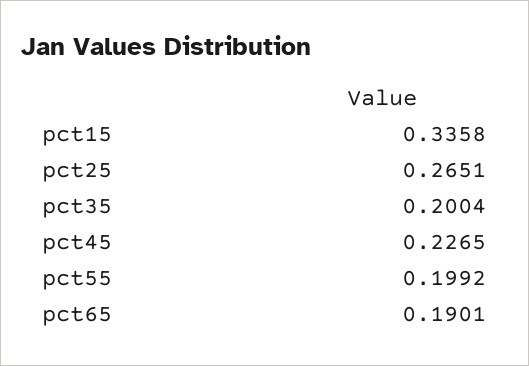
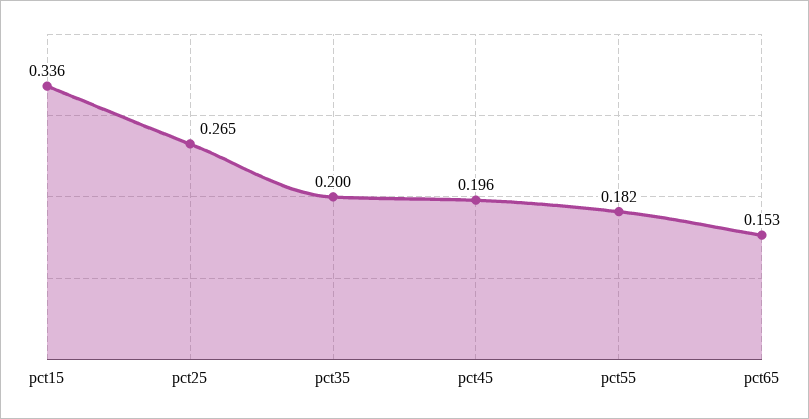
pct45: 0.2265 -> 0.196
pct55: 0.1992 -> 0.182
pct65: 0.1901 -> 0.153

